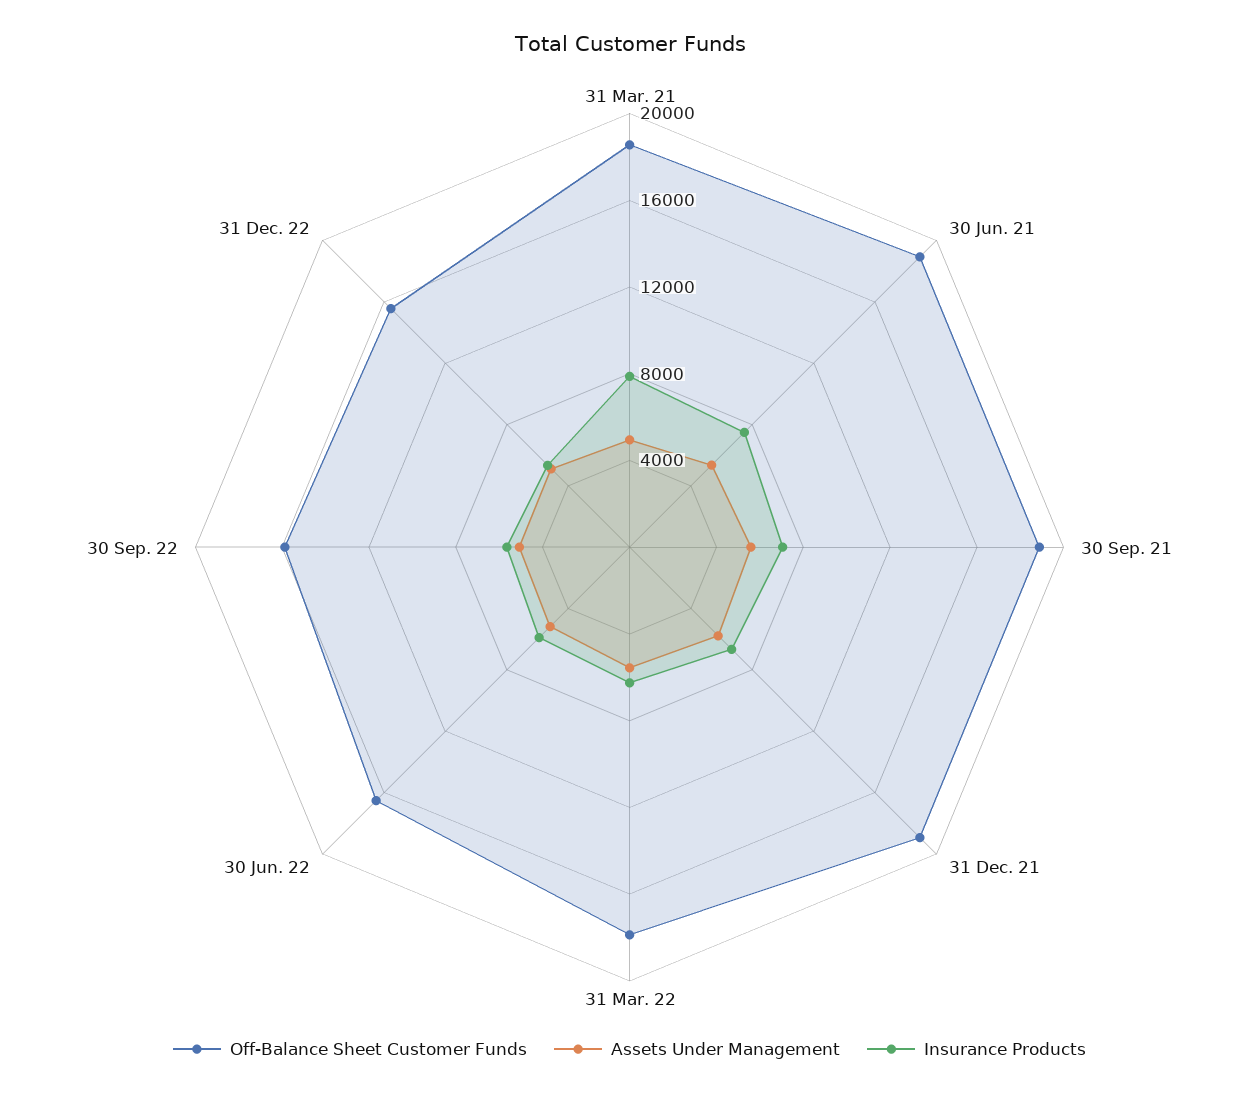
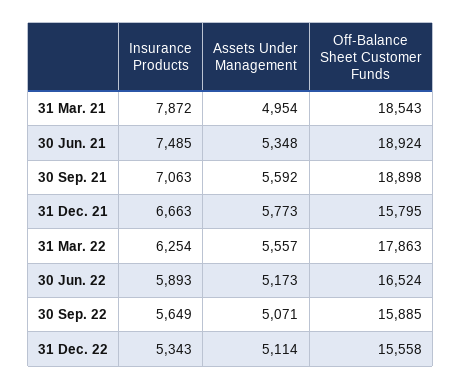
Off-Balance Sheet Customer Funds, 31 Dec. 21: 19000 -> 15795

